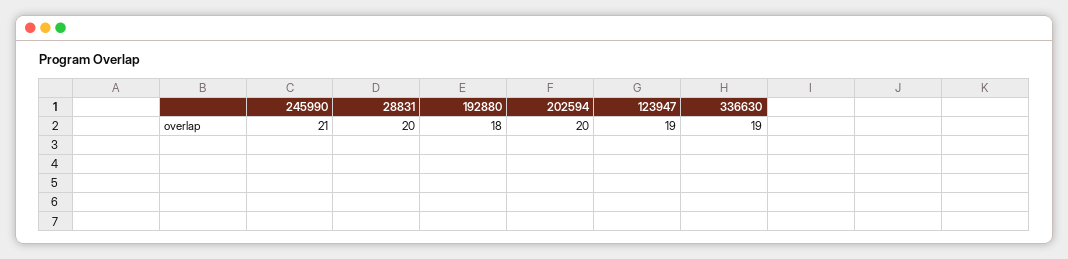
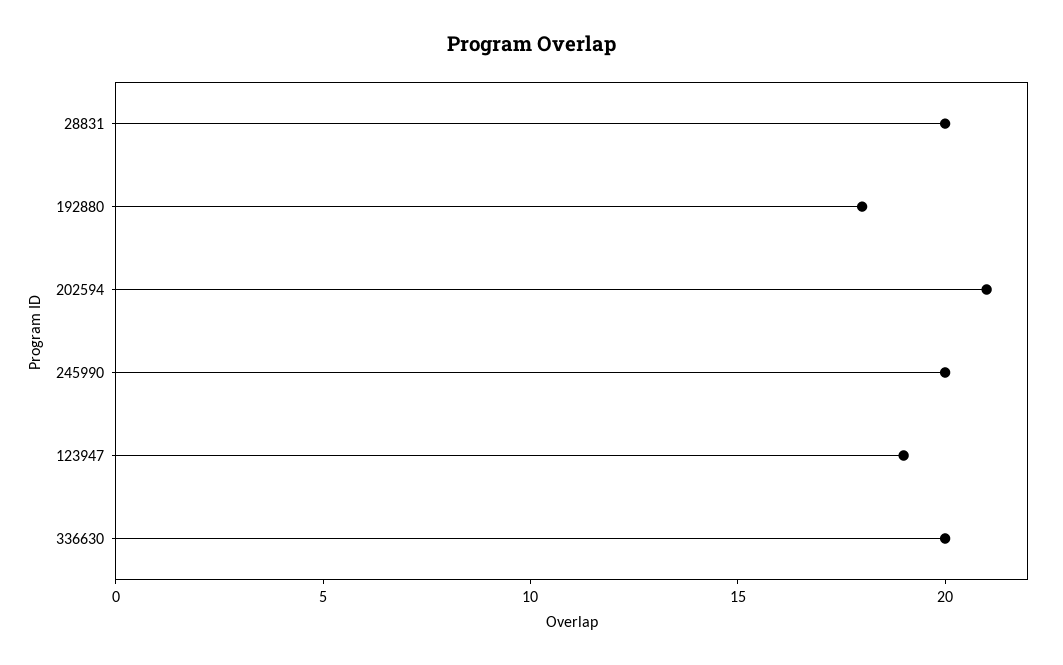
245990: 21 -> 20
202594: 20 -> 21
336630: 19 -> 20

